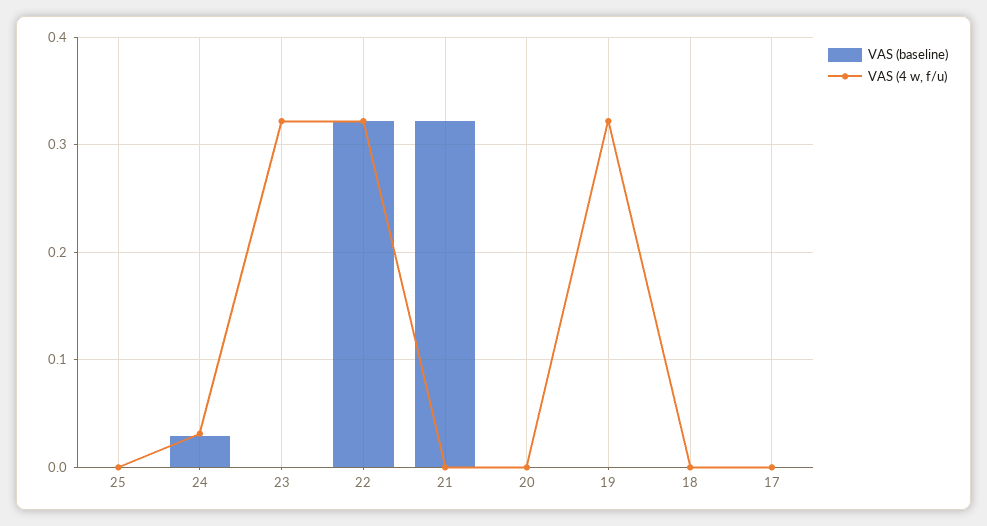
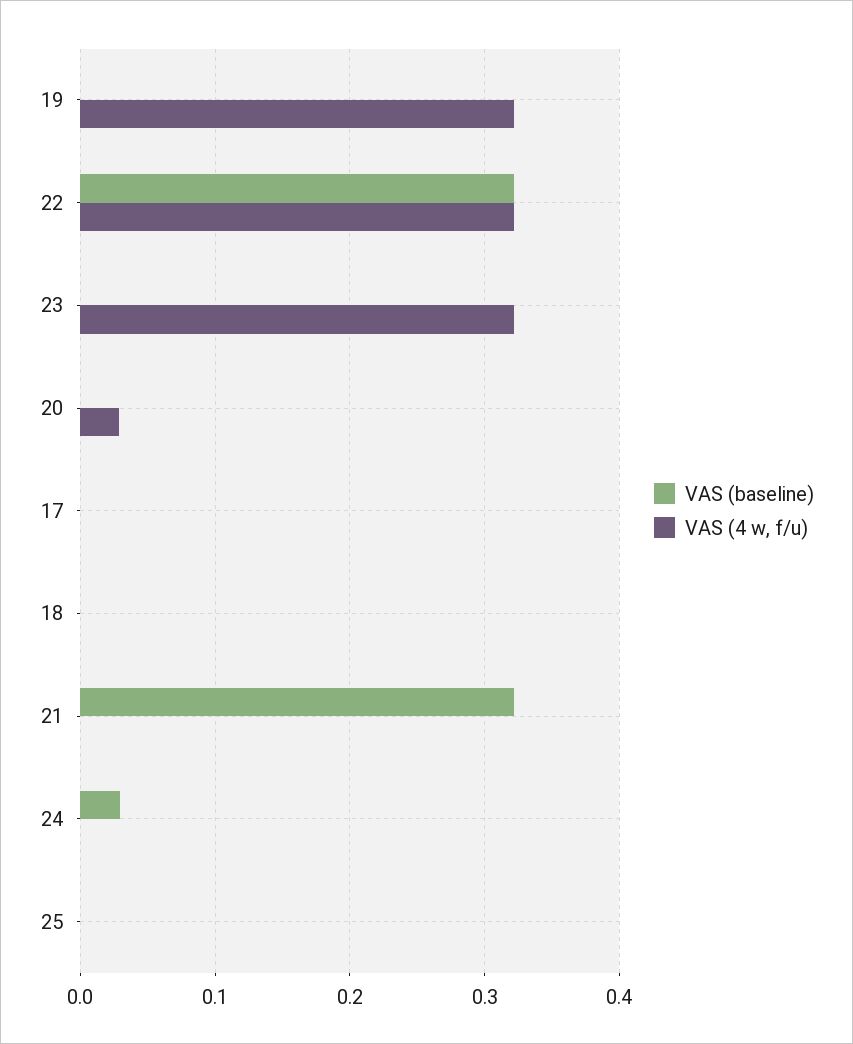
VAS (4 w, f/u), 24: 0.03 -> 0
VAS (4 w, f/u), 20: 0 -> 0.03

